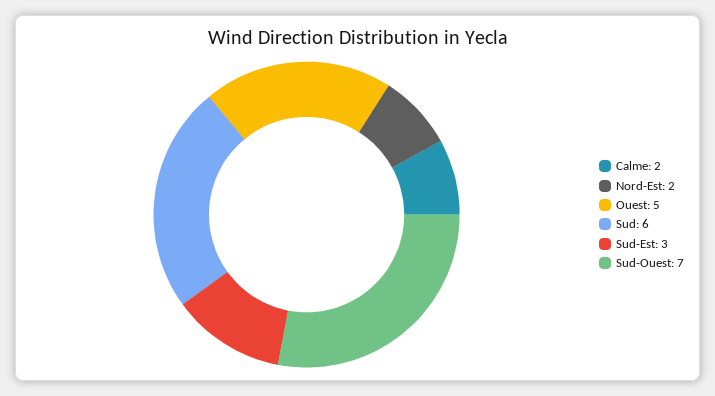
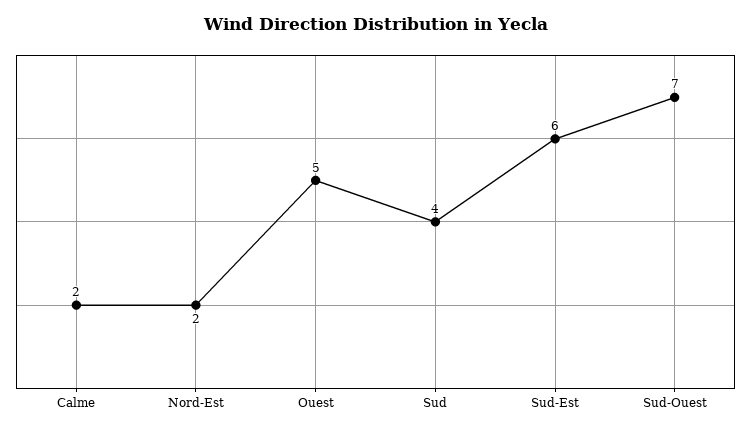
Sud: 6 -> 4
Sud-Est: 3 -> 6

